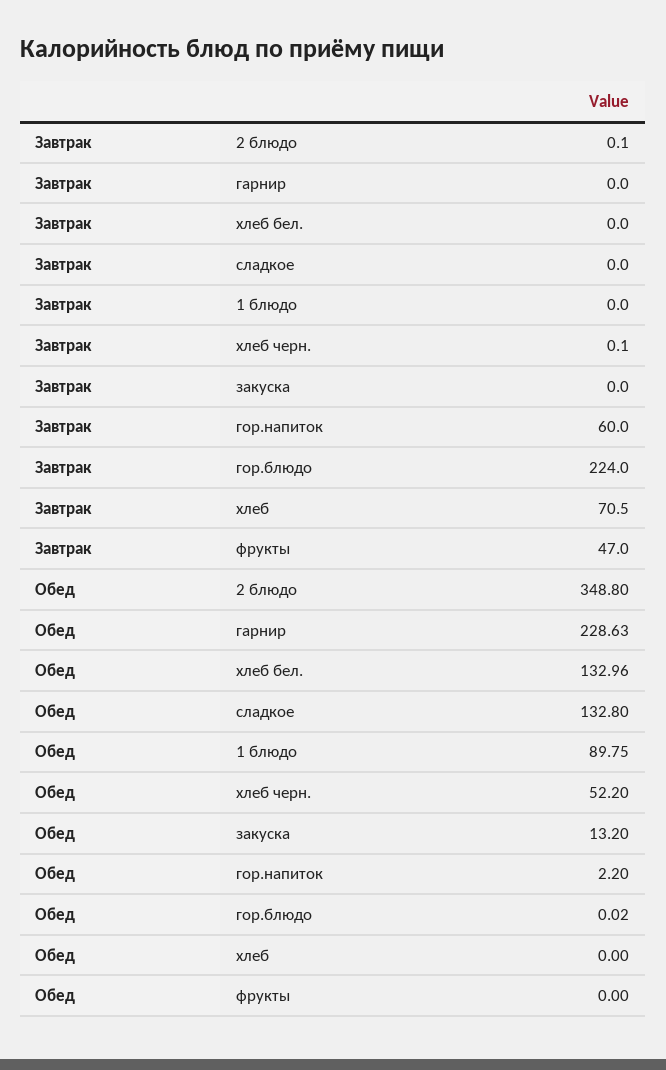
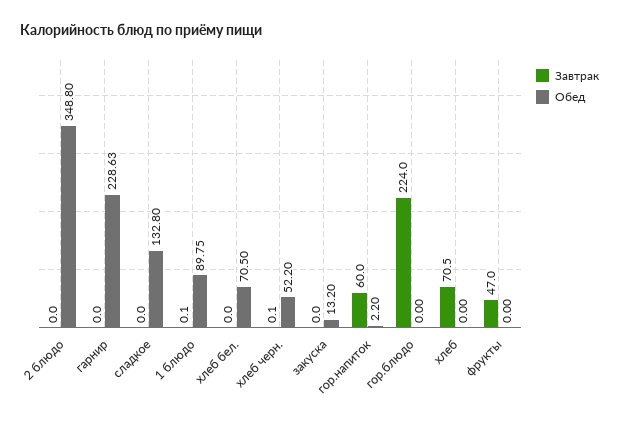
Завтрак, 2 блюдо: 0.1 -> 0
Завтрак, 1 блюдо: 0 -> 0.1
Обед, хлеб бел.: 132.96 -> 70.5
Обед, гор.блюдо: 0.02 -> 0

